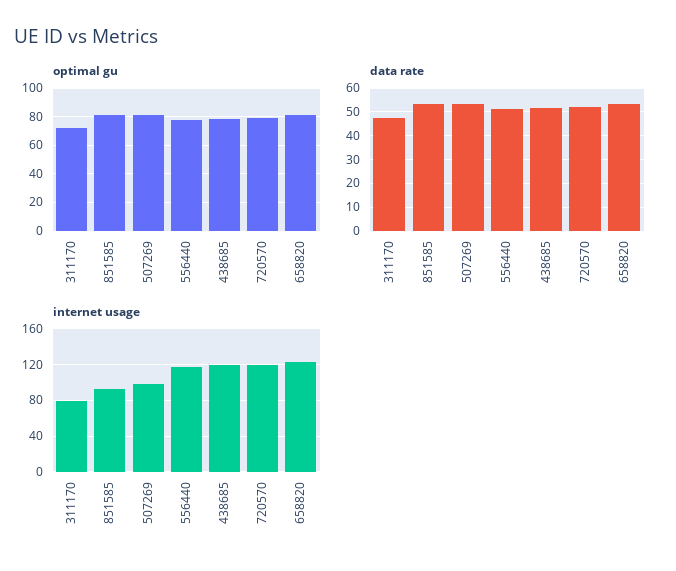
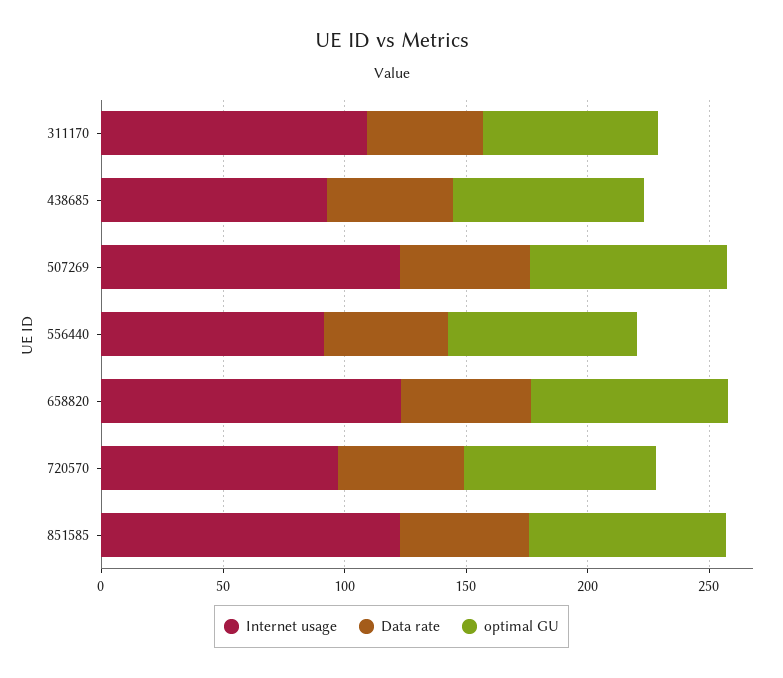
internet usage, 311170: 80 -> 110
internet usage, 851585: 90 -> 120
internet usage, 507269: 100 -> 120
internet usage, 556440: 120 -> 90
internet usage, 438685: 120 -> 90
internet usage, 720570: 120 -> 100

